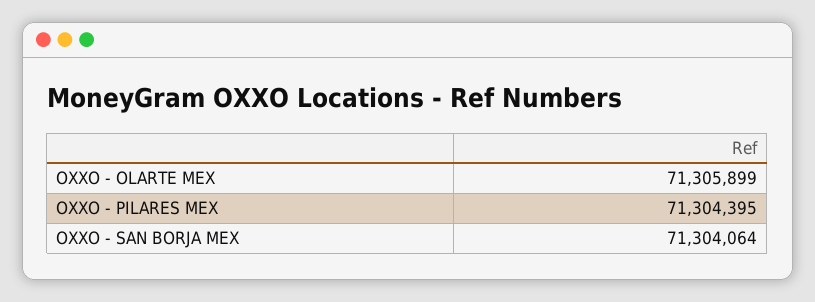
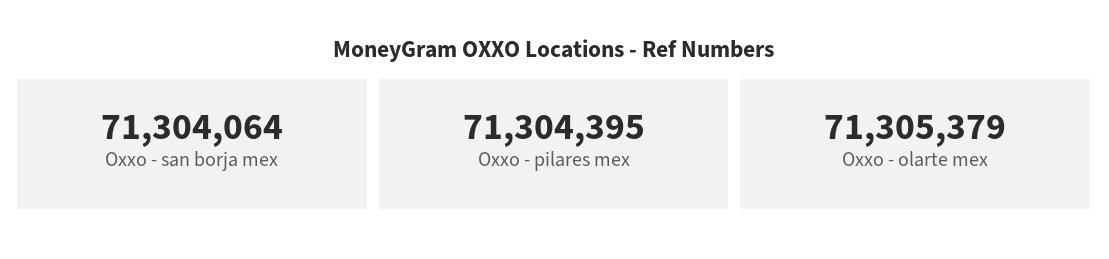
OXXO - OLARTE MEX: 71305899 -> 71305379

